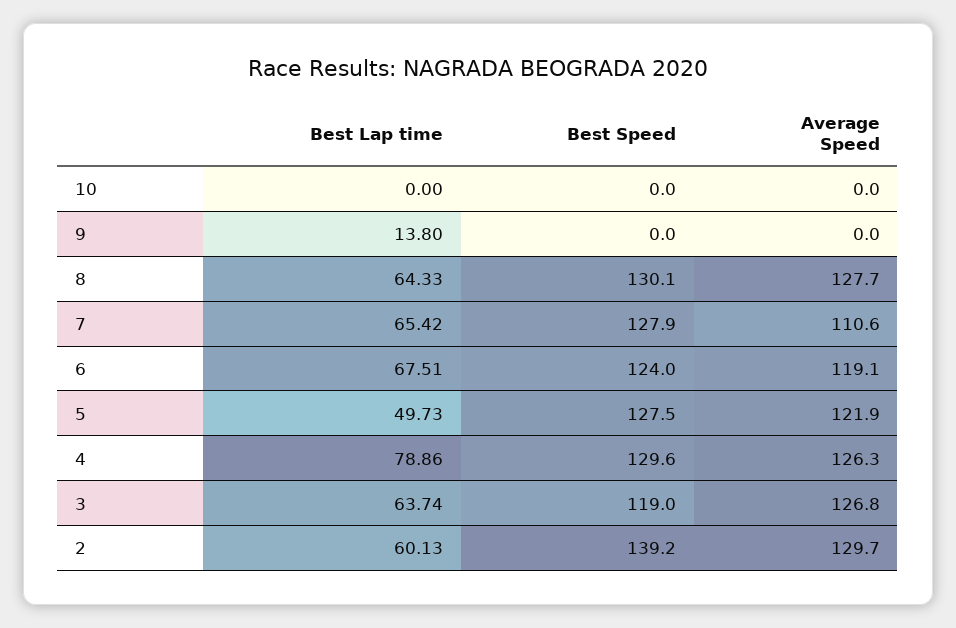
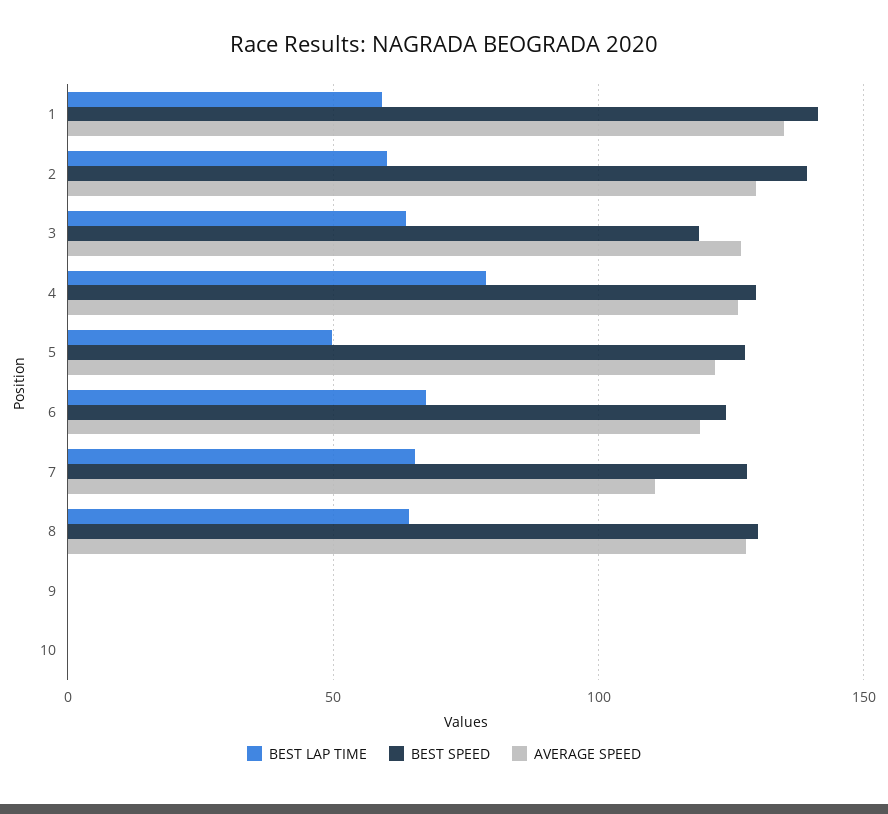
Best Lap time, 9: 13.8 -> 0
Best Lap time, 1: none -> 60
Best Speed, 1: none -> 140
Average Speed, 1: none -> 135

